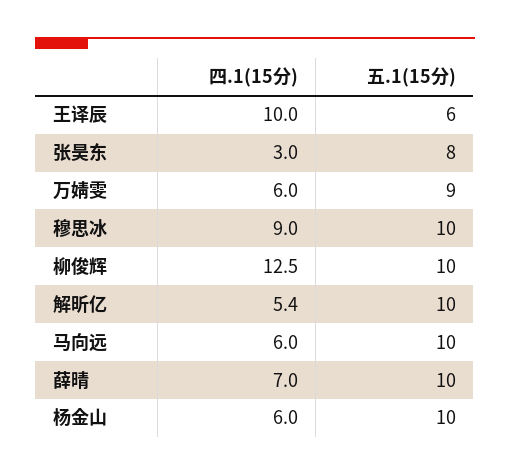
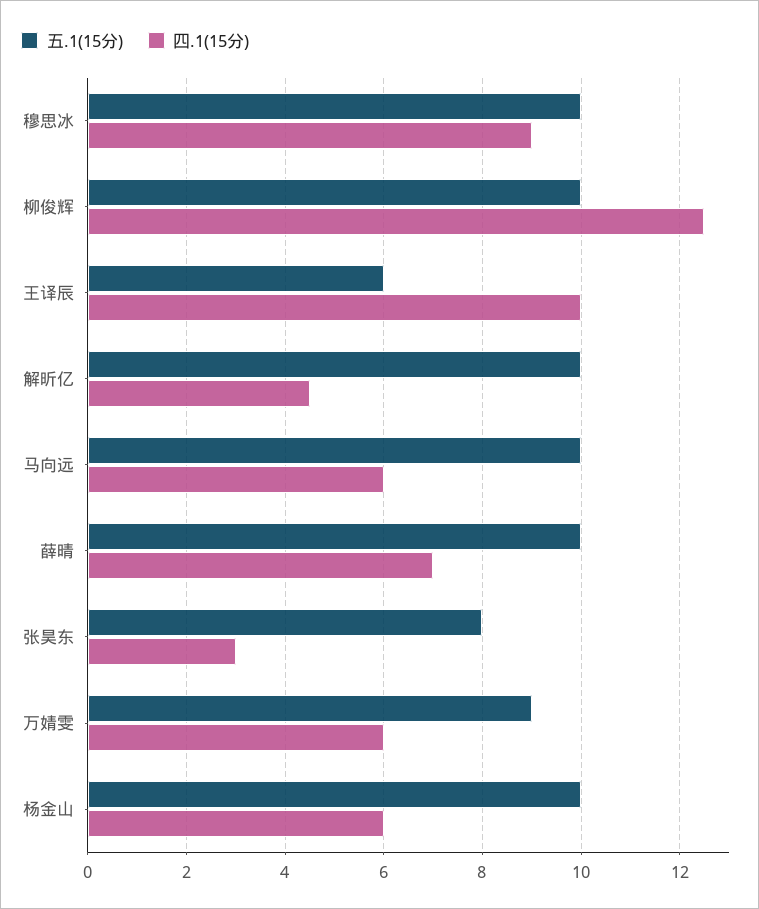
四.1(15分), 解昕亿: 5.4 -> 4.5

